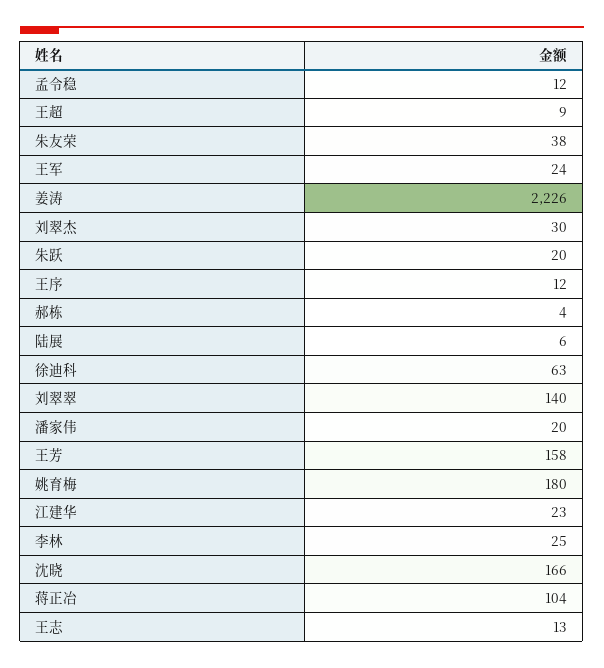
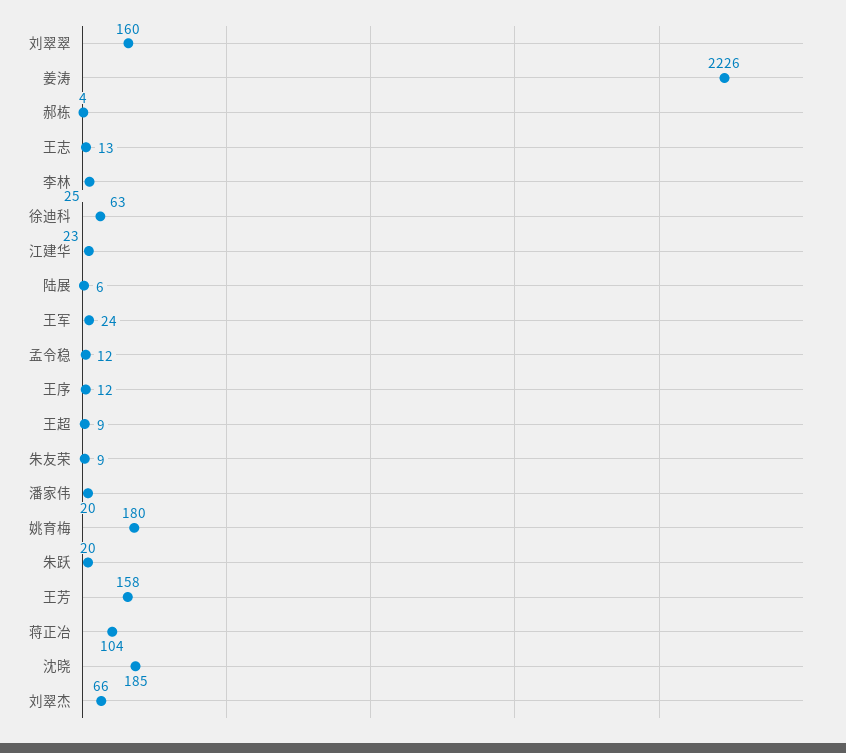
朱友荣: 38 -> 9
刘翠杰: 30 -> 66
刘翠翠: 140 -> 160
沈晓: 166 -> 185

